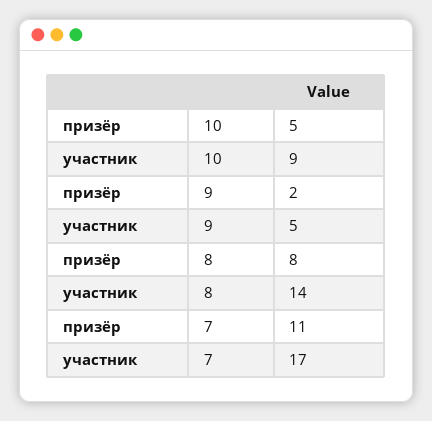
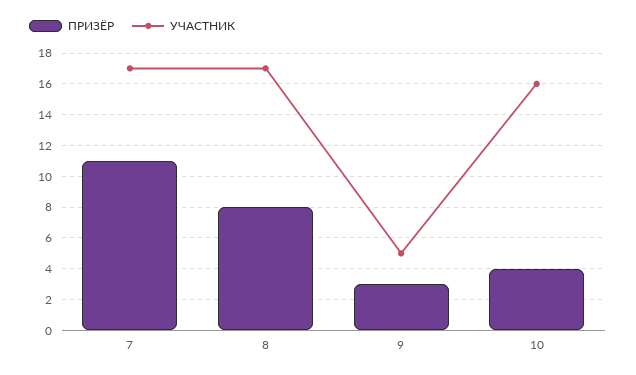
призёр, 10: 5 -> 4
участник, 10: 9 -> 16
призёр, 9: 2 -> 3
участник, 8: 14 -> 17

